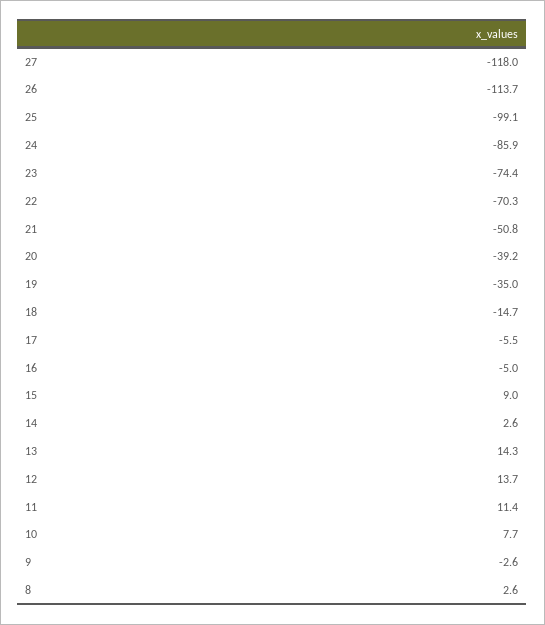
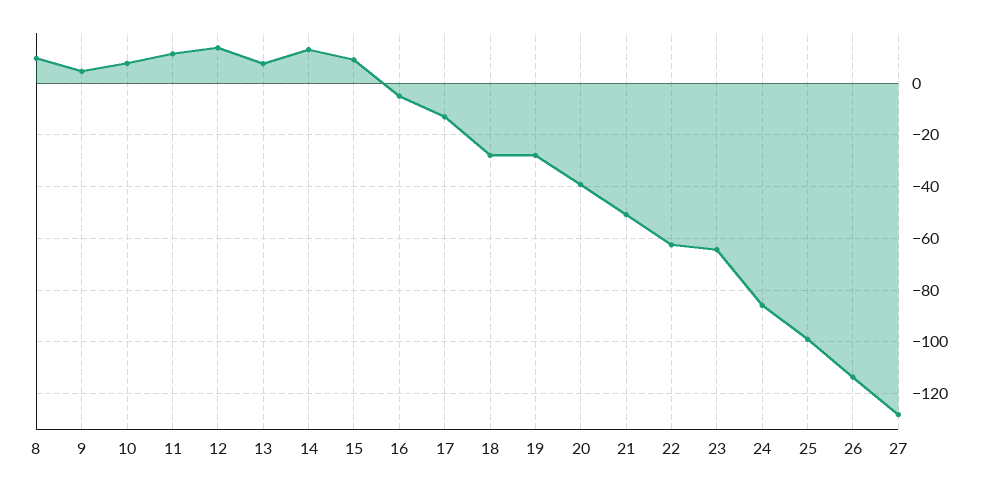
27: -118 -> -127.5
23: -74.4 -> -65
22: -70.3 -> -62.5
19: -35 -> -27.5
18: -14.7 -> -27.5
17: -5.5 -> -12.5
14: 2.6 -> 12.5
13: 14.3 -> 7.5
9: -2.6 -> 5
8: 2.6 -> 10

